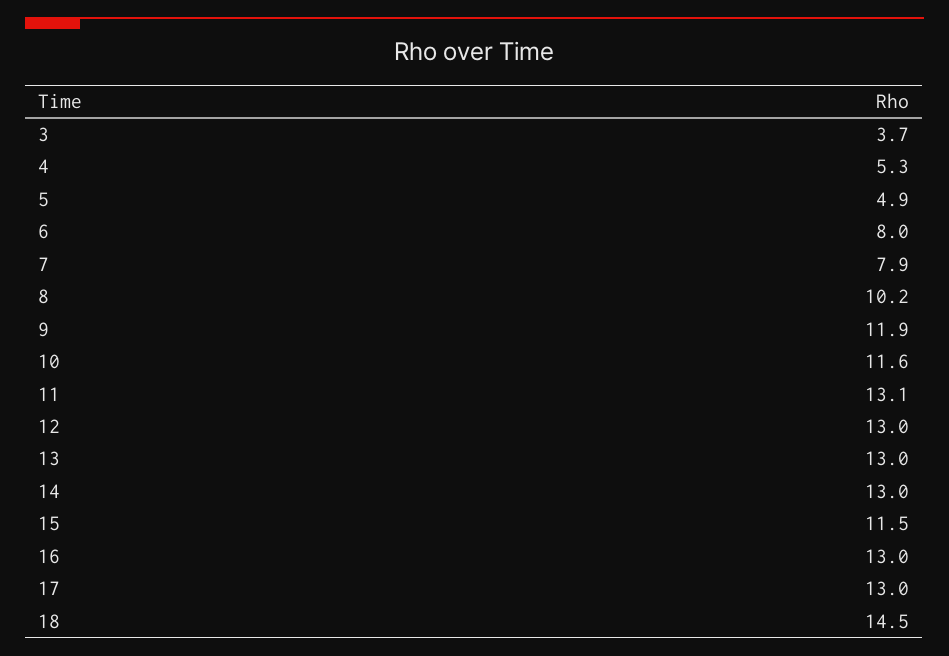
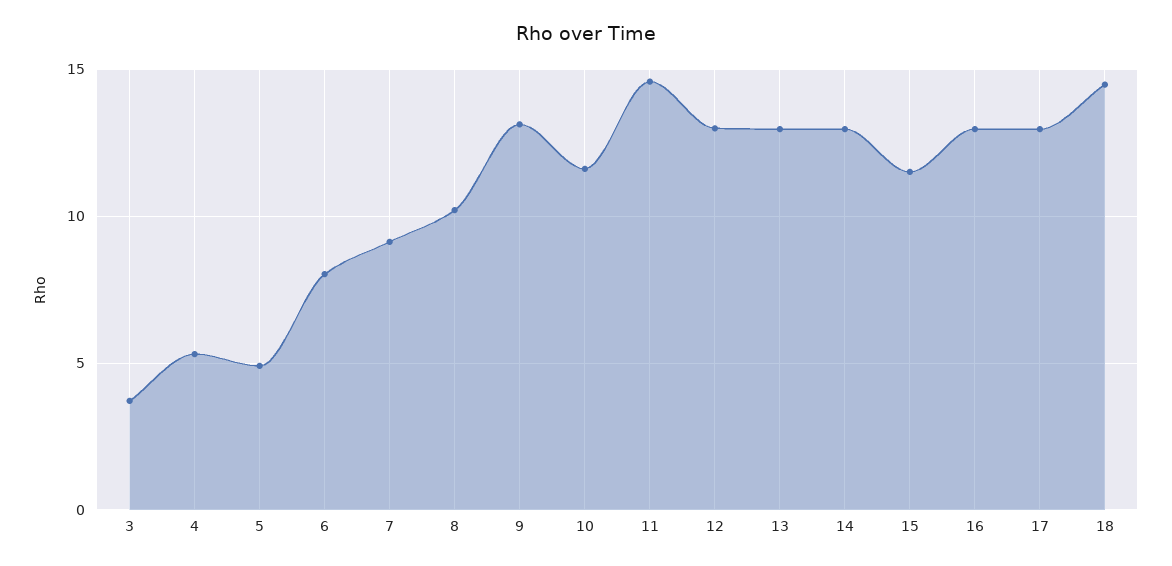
7: 7.9 -> 9
9: 11.9 -> 13
11: 13.1 -> 14.5

